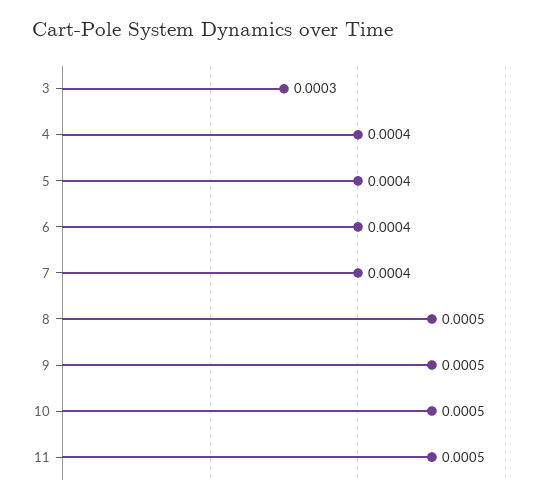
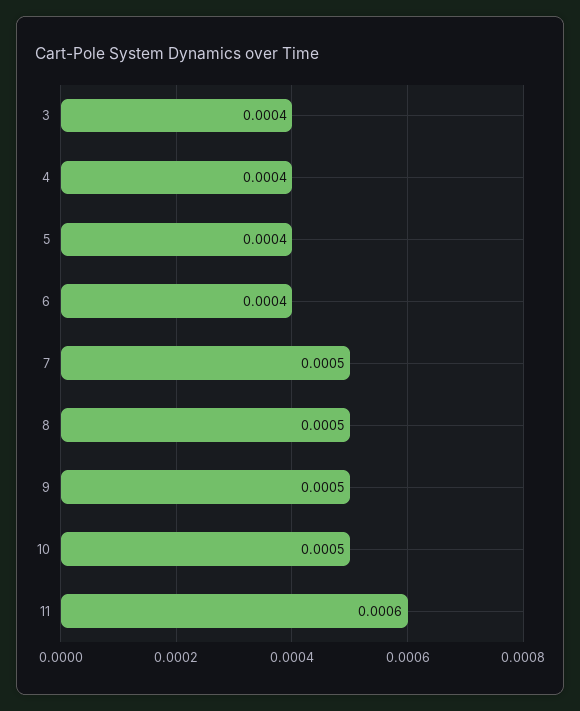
3: 0.0003 -> 0.0004
7: 0.0004 -> 0.0005
11: 0.0005 -> 0.0006

